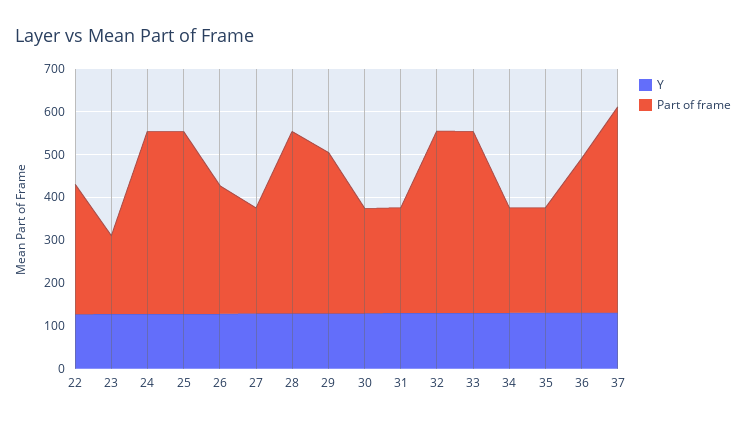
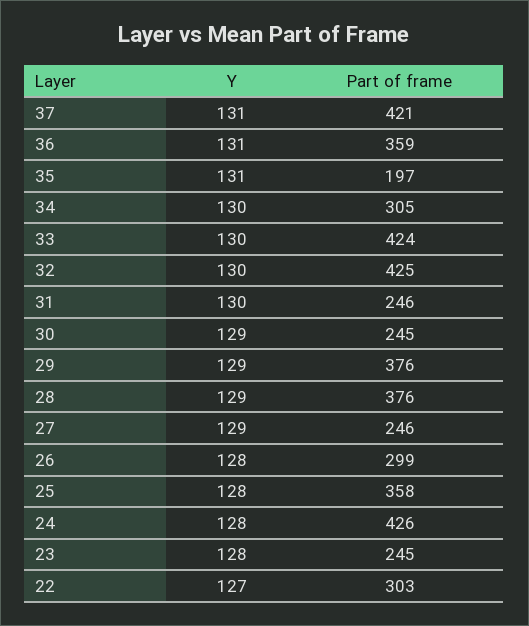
Part of frame, 23: 180 -> 245
Part of frame, 25: 420 -> 358
Part of frame, 28: 420 -> 376
Part of frame, 34: 240 -> 305
Part of frame, 35: 240 -> 197
Part of frame, 37: 480 -> 421

